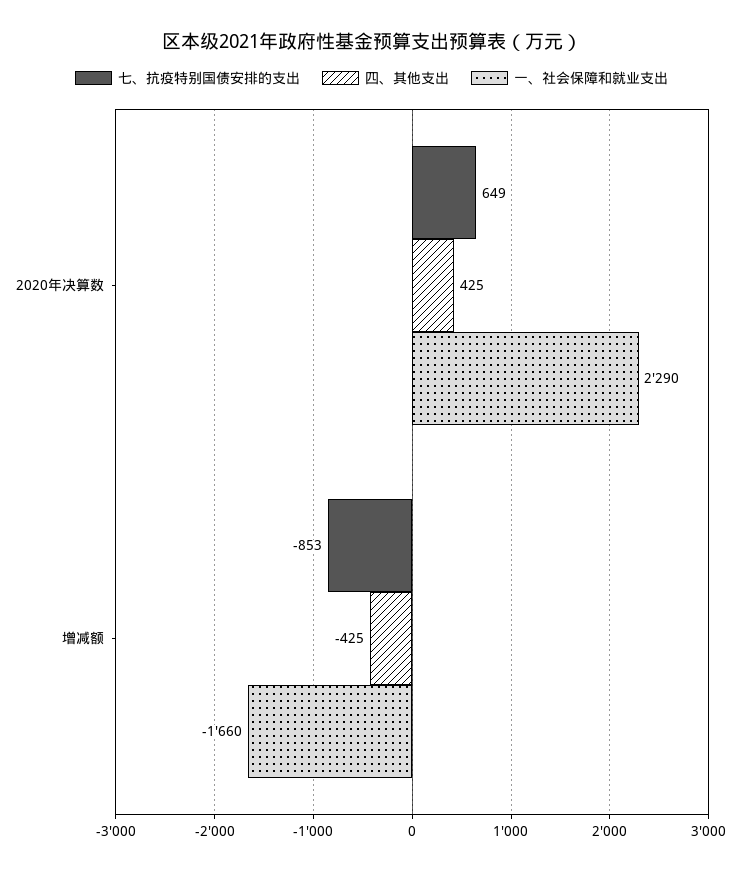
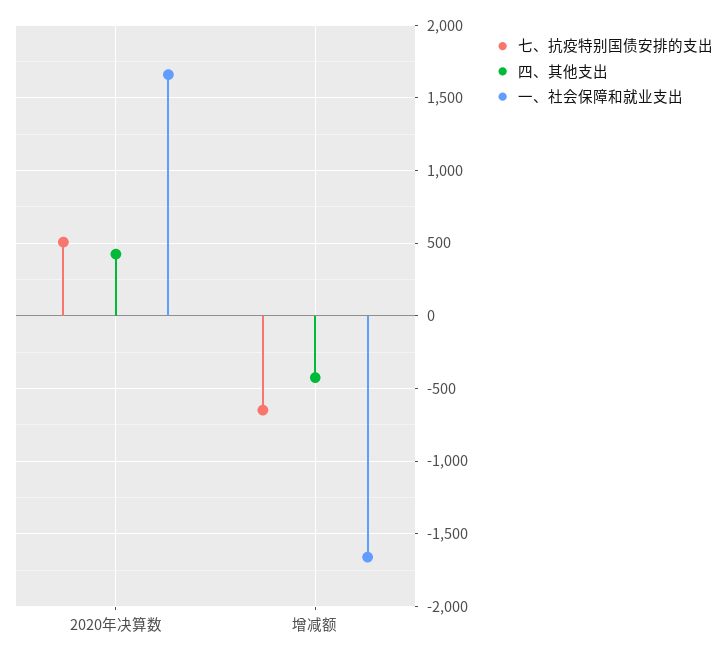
七、抗疫特别国债安排的支出, 2020年决算数: 649 -> 500
一、社会保障和就业支出, 2020年决算数: 2290 -> 1650
七、抗疫特别国债安排的支出, 增减额: -853 -> -650

